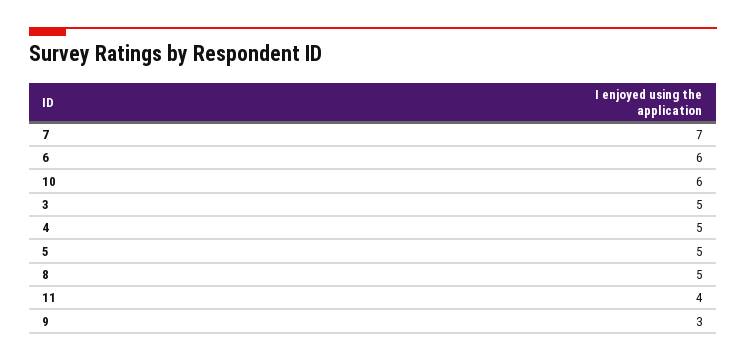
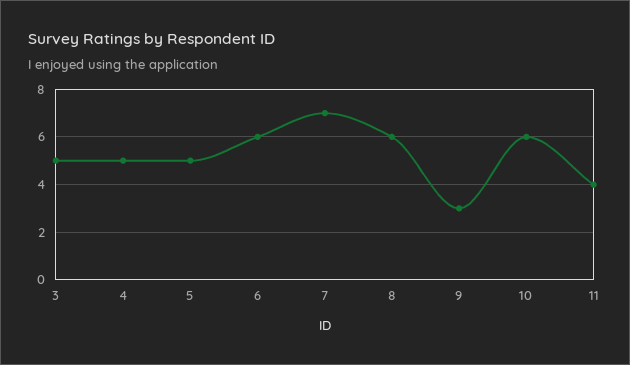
8: 5 -> 6

